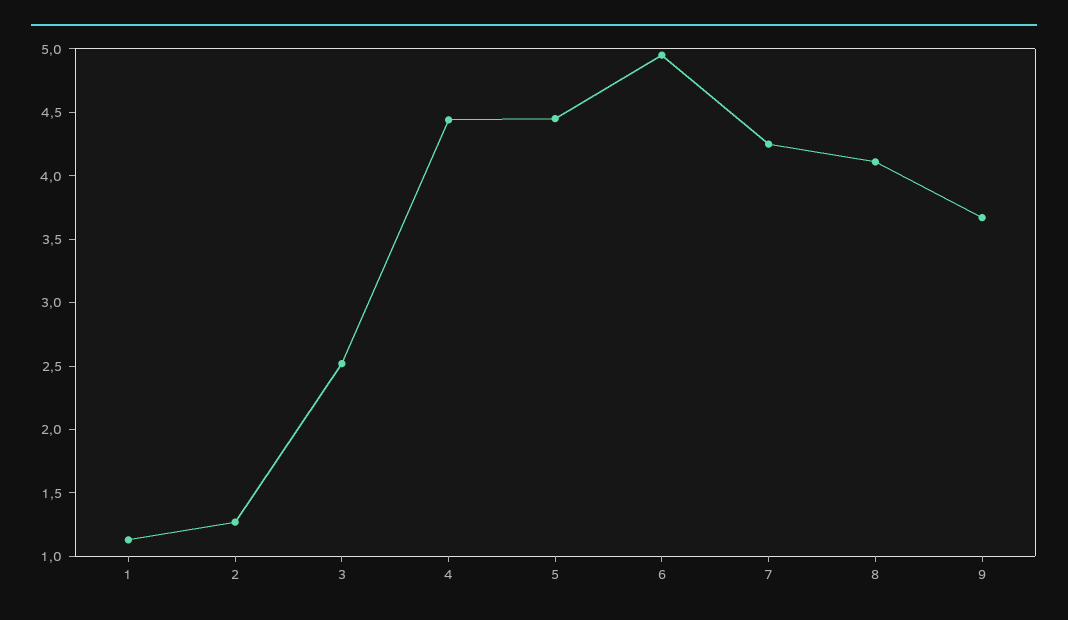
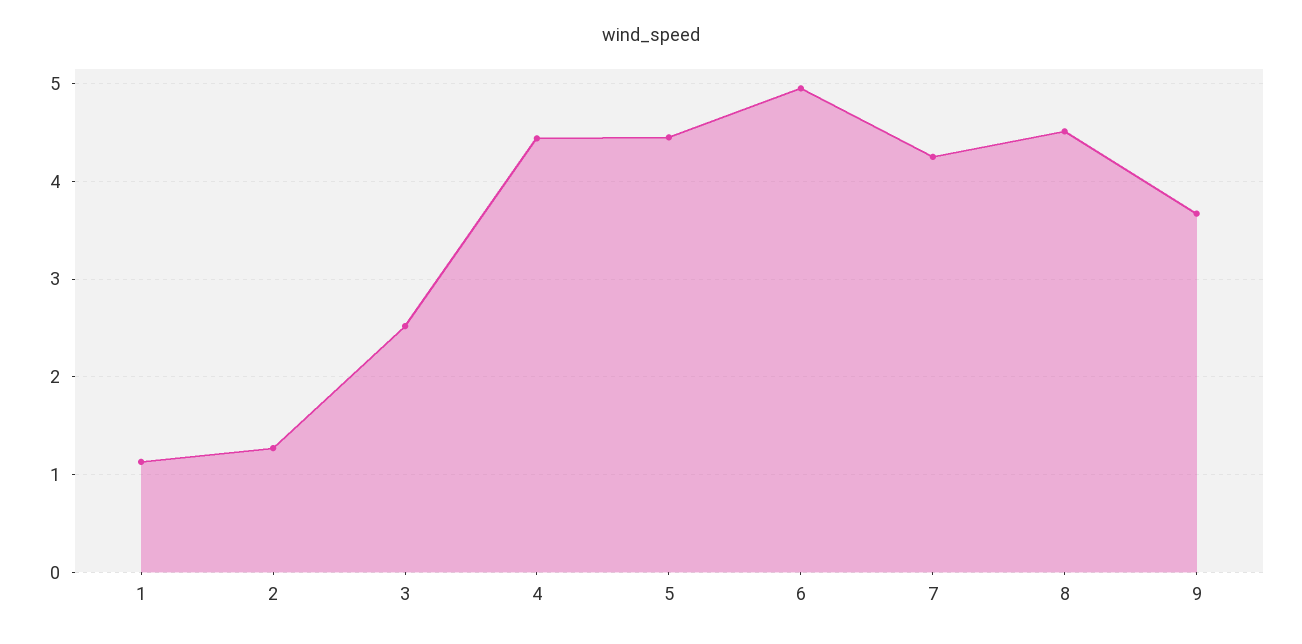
8: 4.1 -> 4.5

